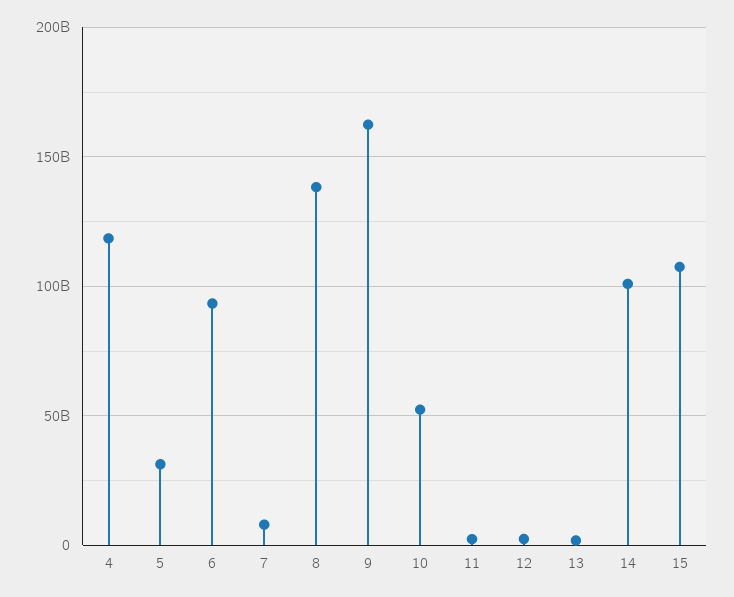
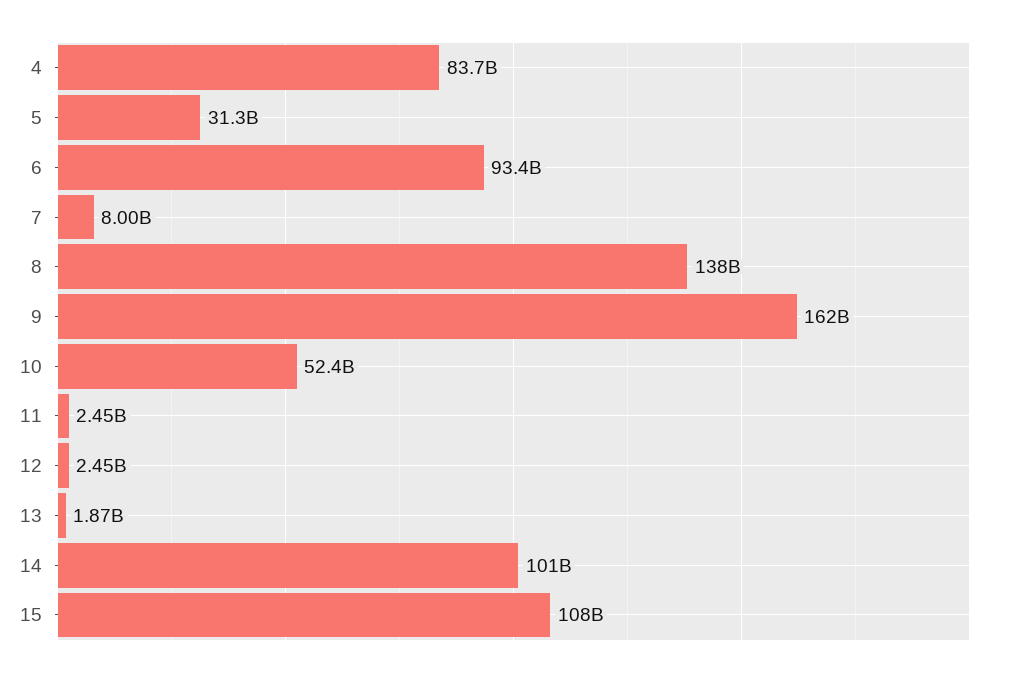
4: 120000000000 -> 83700000000

